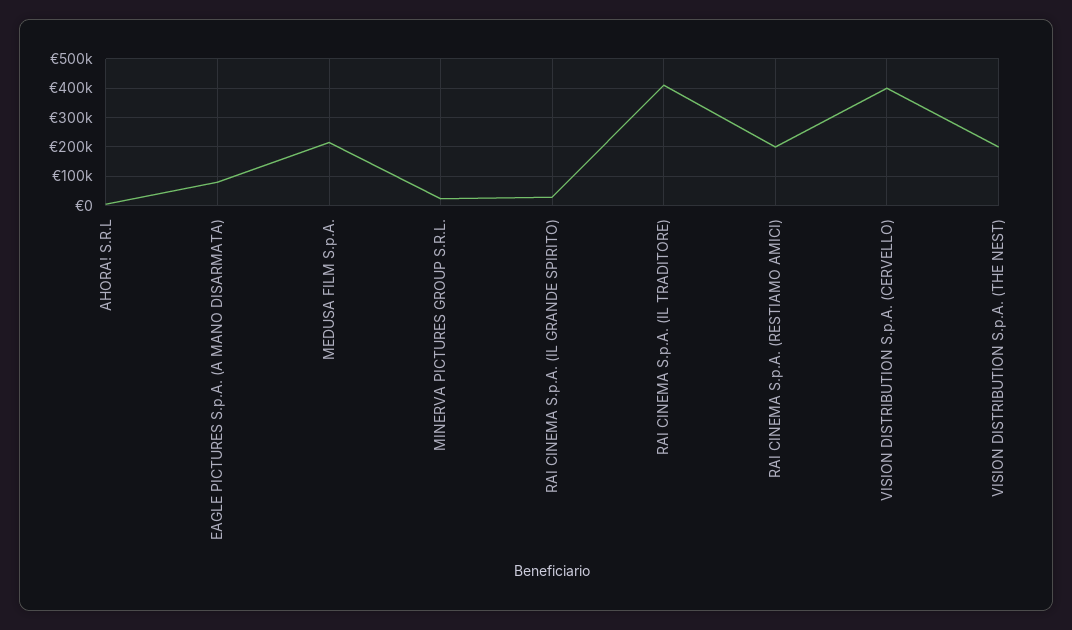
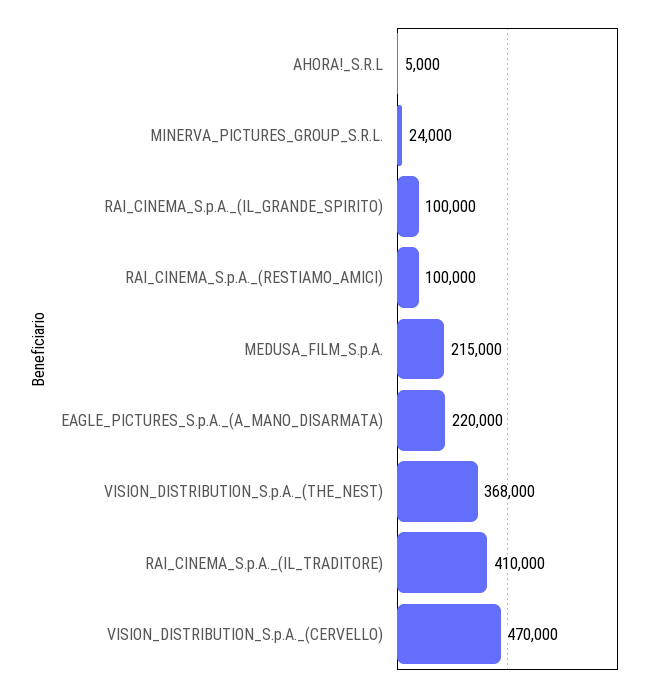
EAGLE PICTURES S.p.A. (A MANO DISARMATA): 75000 -> 220000
RAI CINEMA S.p.A. (IL GRANDE SPIRITO): 25000 -> 100000
RAI CINEMA S.p.A. (RESTIAMO AMICI): 200000 -> 100000
VISION DISTRIBUTION S.p.A. (CERVELLO): 400000 -> 470000
VISION DISTRIBUTION S.p.A. (THE NEST): 200000 -> 368000

